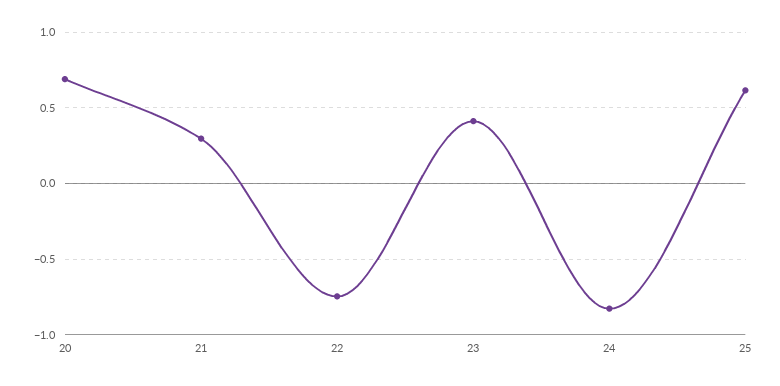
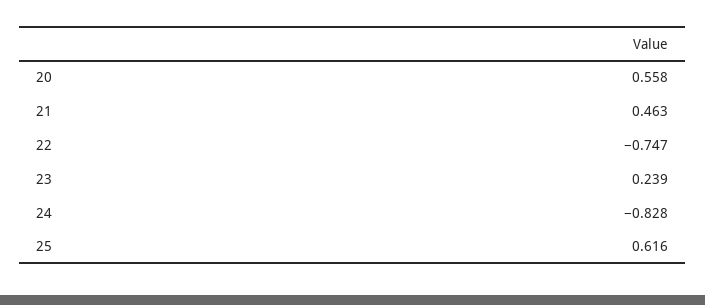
20: 0.7 -> 0.558
21: 0.3 -> 0.463
23: 0.4 -> 0.239

